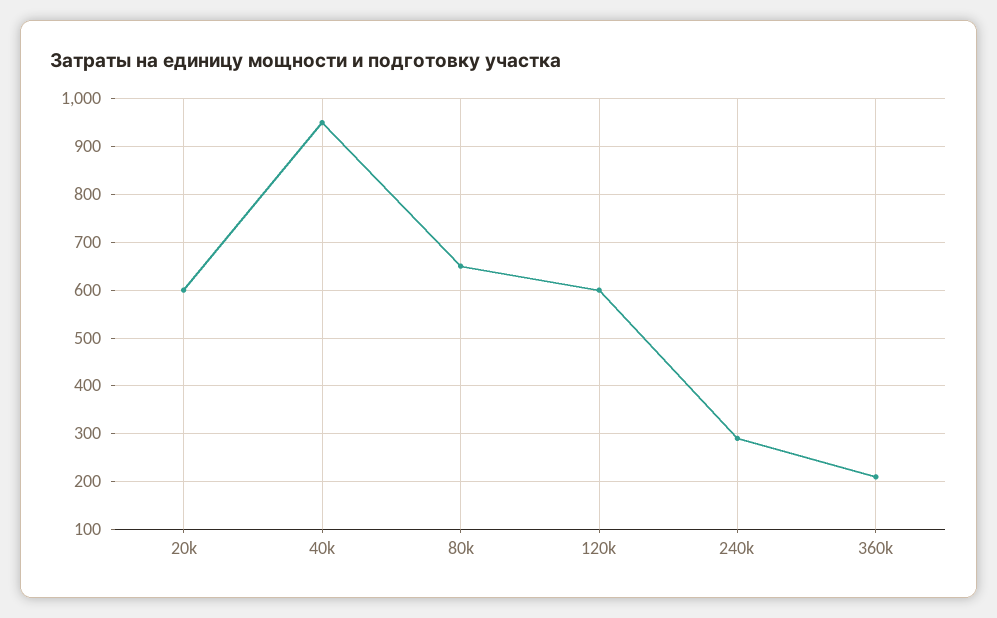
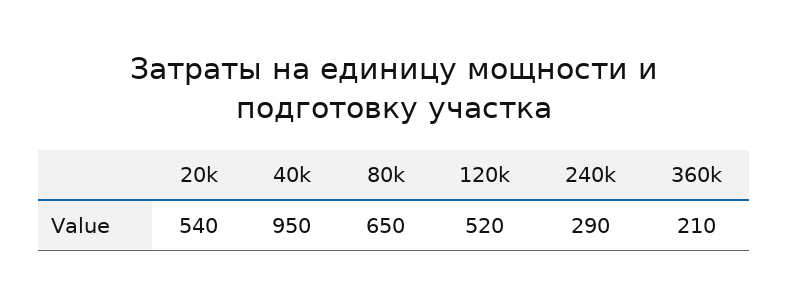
20k: 600 -> 540
120k: 600 -> 520

